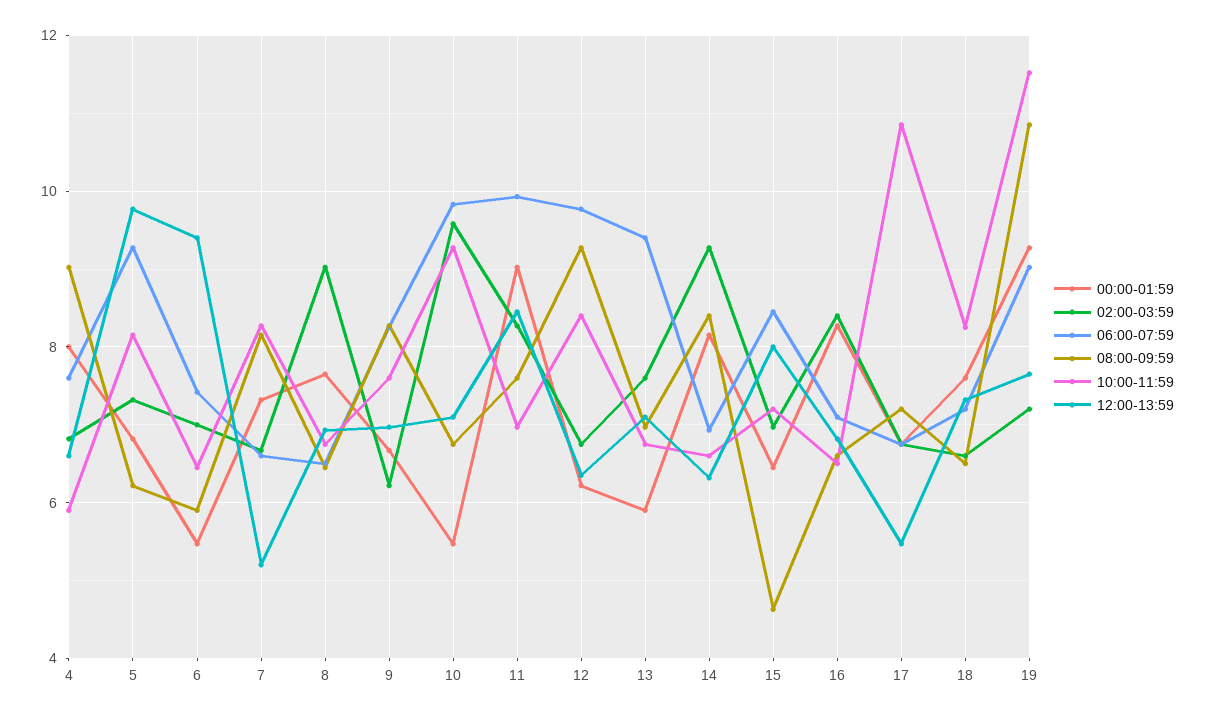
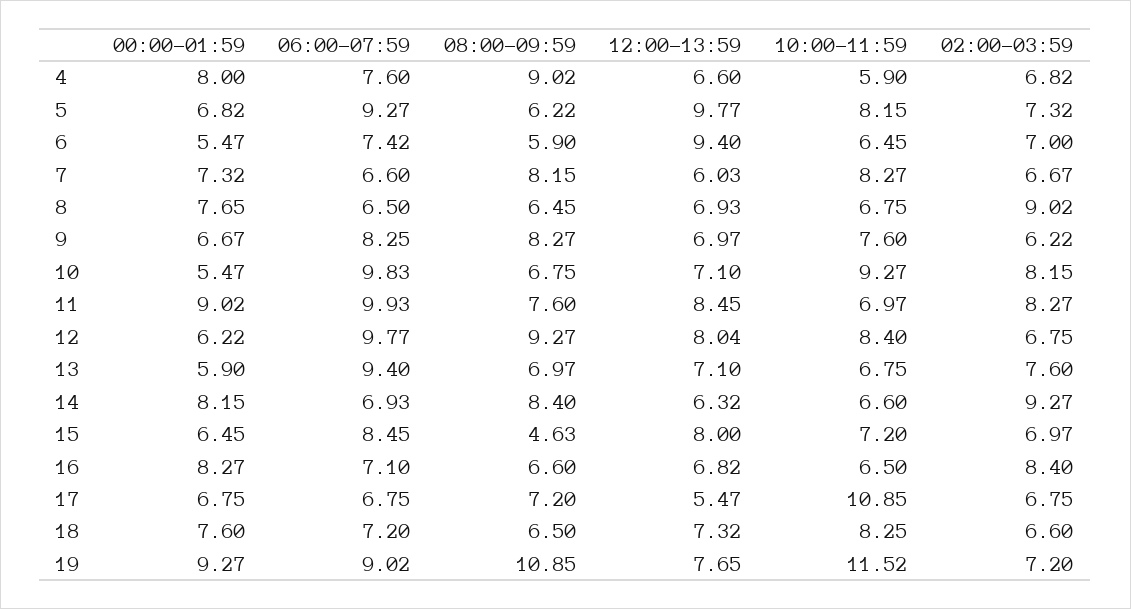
12:00-13:59, 7: 5.2 -> 6.03
02:00-03:59, 10: 9.6 -> 8.15
12:00-13:59, 12: 6.4 -> 8.04

